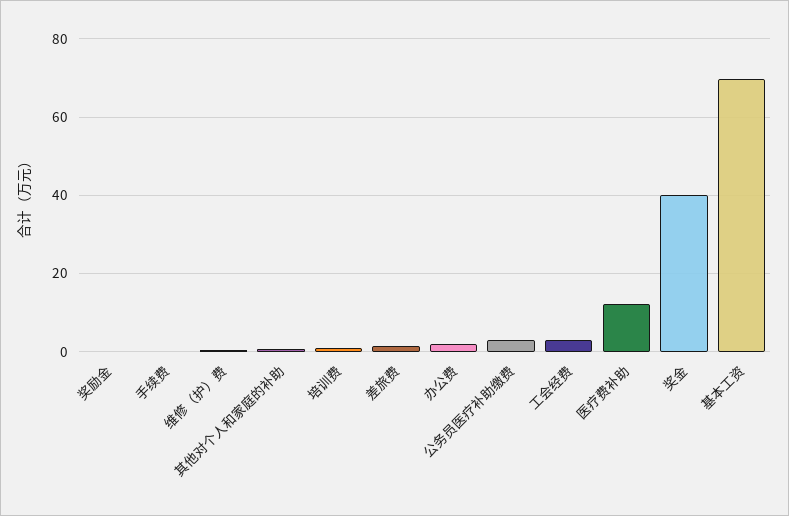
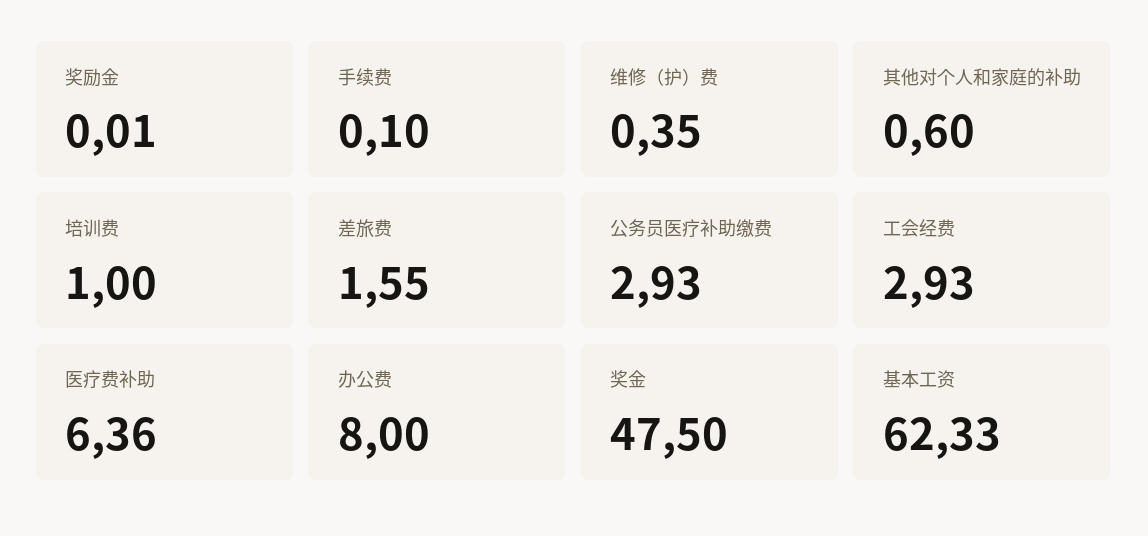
办公费: 2 -> 8
医疗费补助: 12 -> 6.36
奖金: 40 -> 47.5
基本工资: 70 -> 62.33

